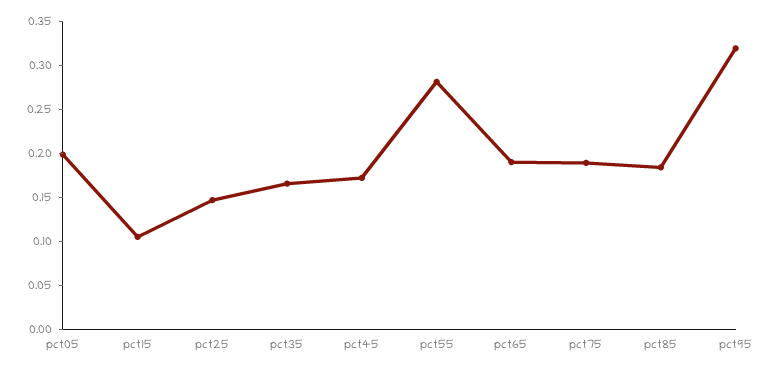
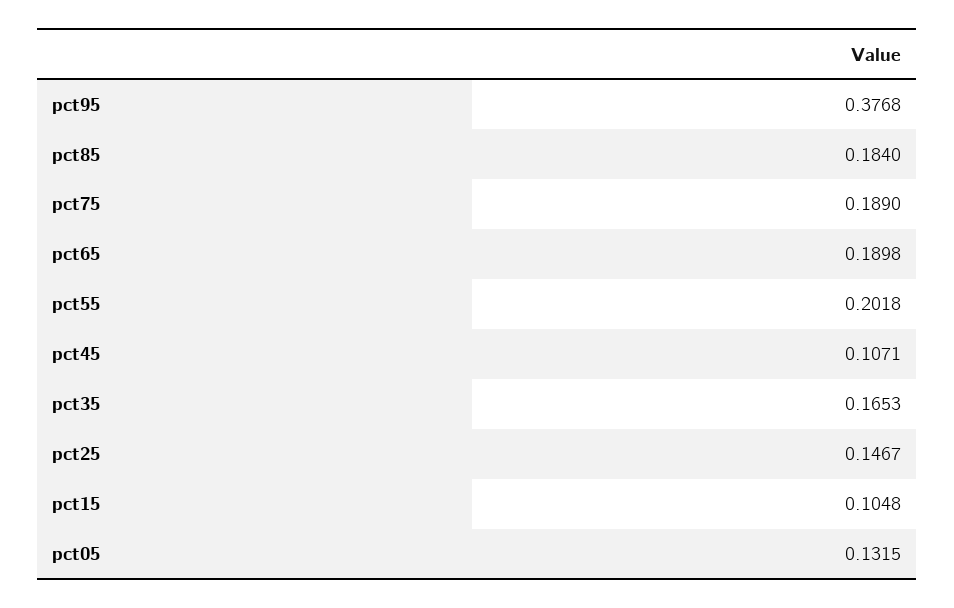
pct05: 0.2 -> 0.1315
pct45: 0.17 -> 0.1071
pct55: 0.28 -> 0.2018
pct95: 0.32 -> 0.3768

